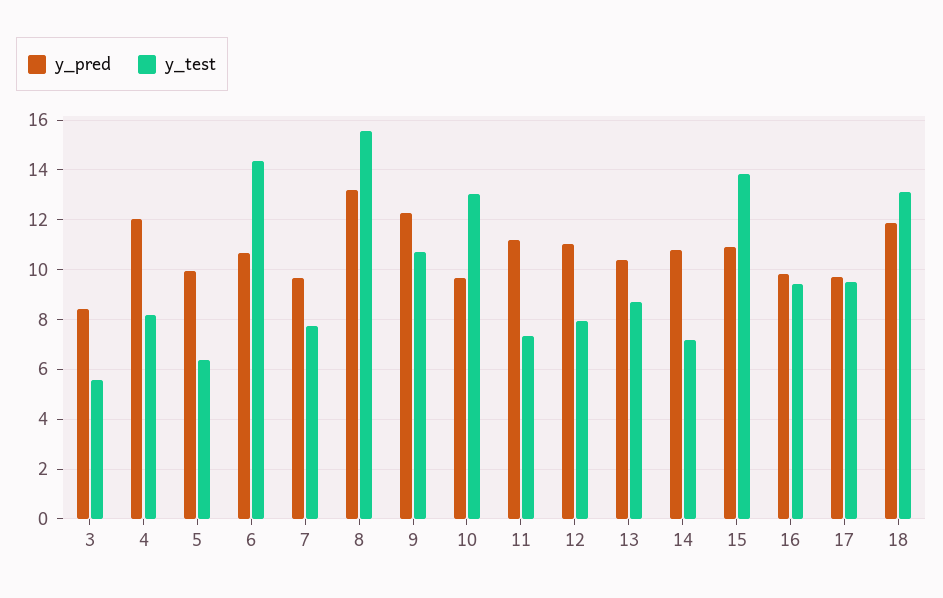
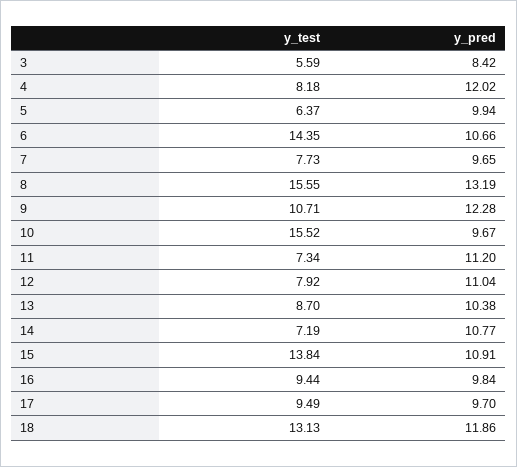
y_test, 10: 13 -> 15.52

